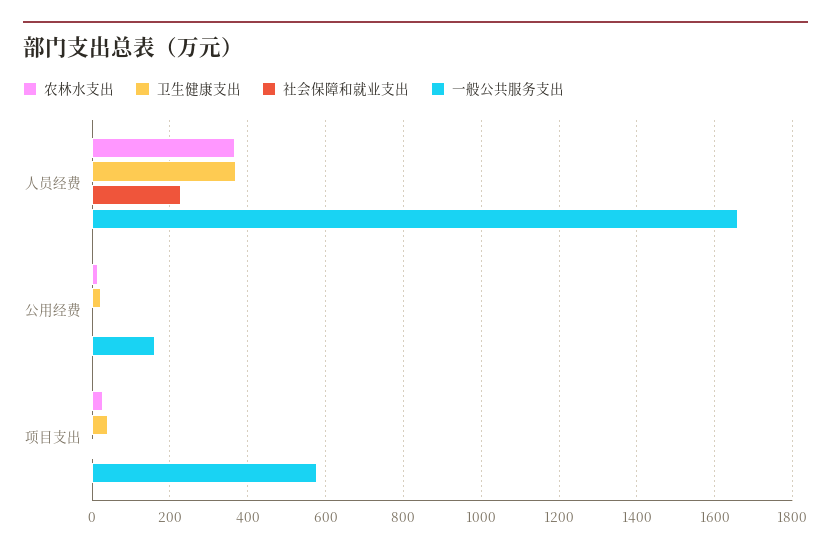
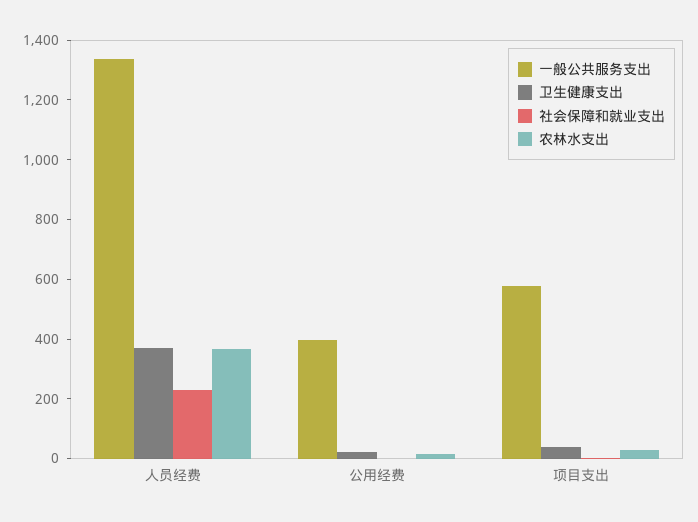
一般公共服务支出, 人员经费: 1660 -> 1350
一般公共服务支出, 公用经费: 160 -> 400

